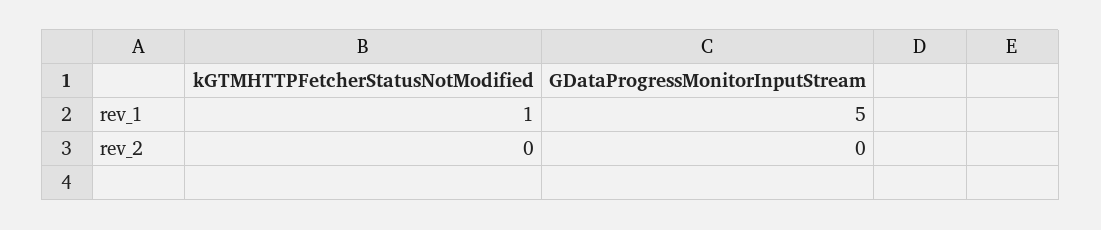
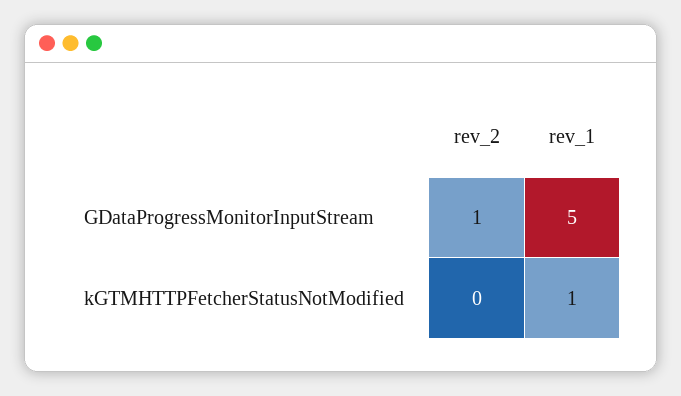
GDataProgressMonitorInputStream, rev_2: 0 -> 1

